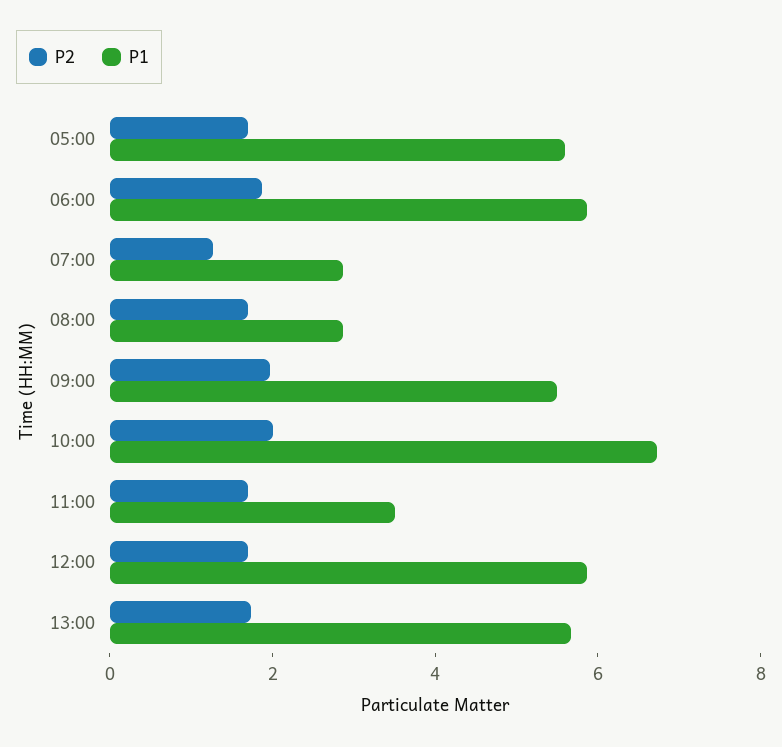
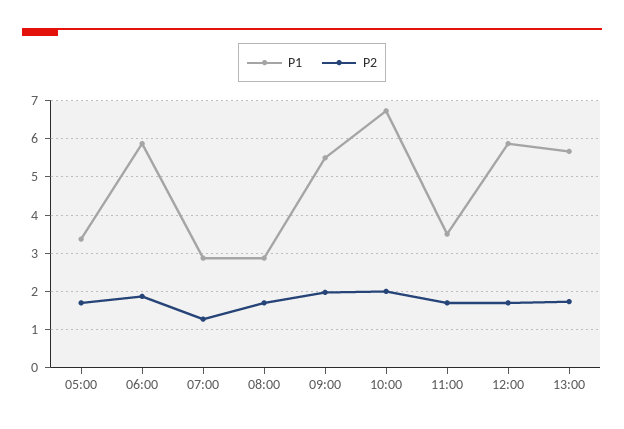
P1, 05:00: 5.5 -> 3.4

